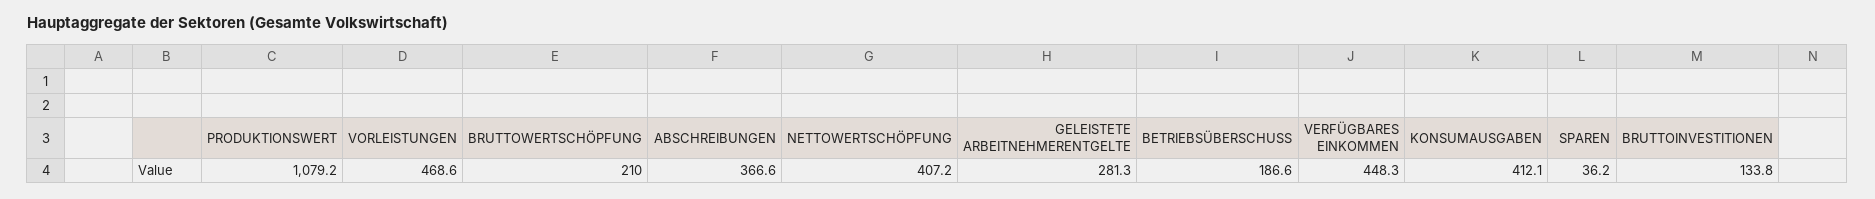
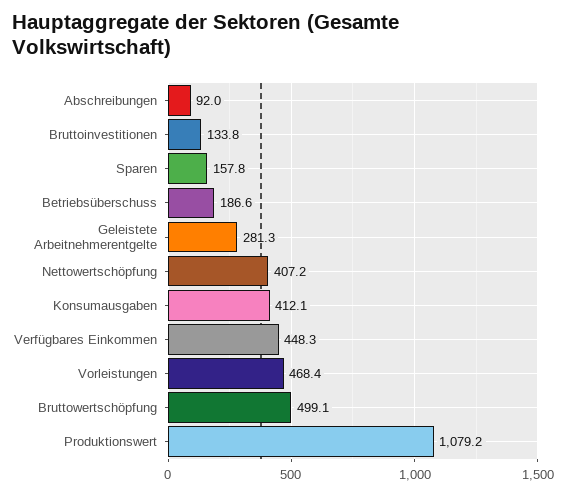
VORLEISTUNGEN: 468.6 -> 468.4
BRUTTOWERTSCHÖPFUNG: 210 -> 499.1
ABSCHREIBUNGEN: 366.6 -> 92
SPAREN: 36.2 -> 157.8

